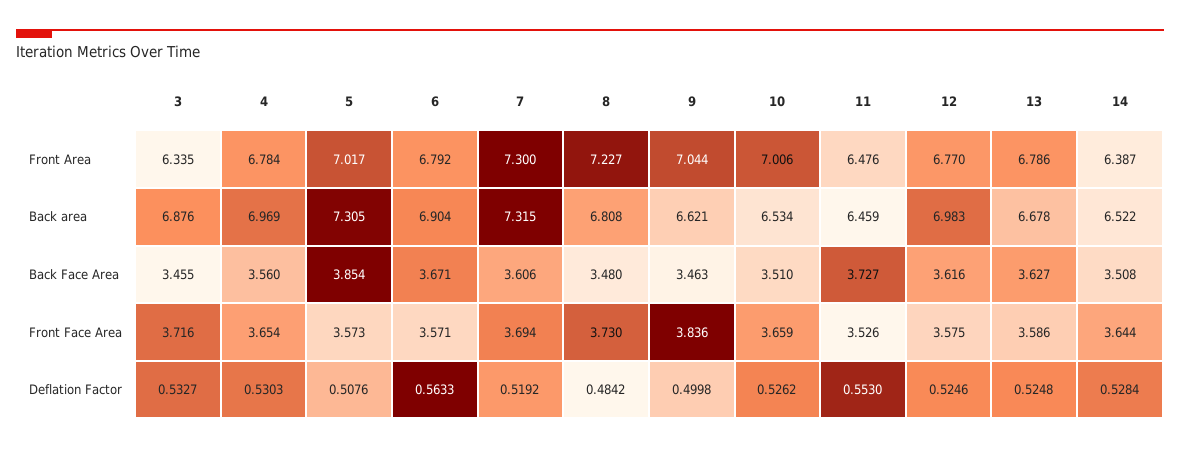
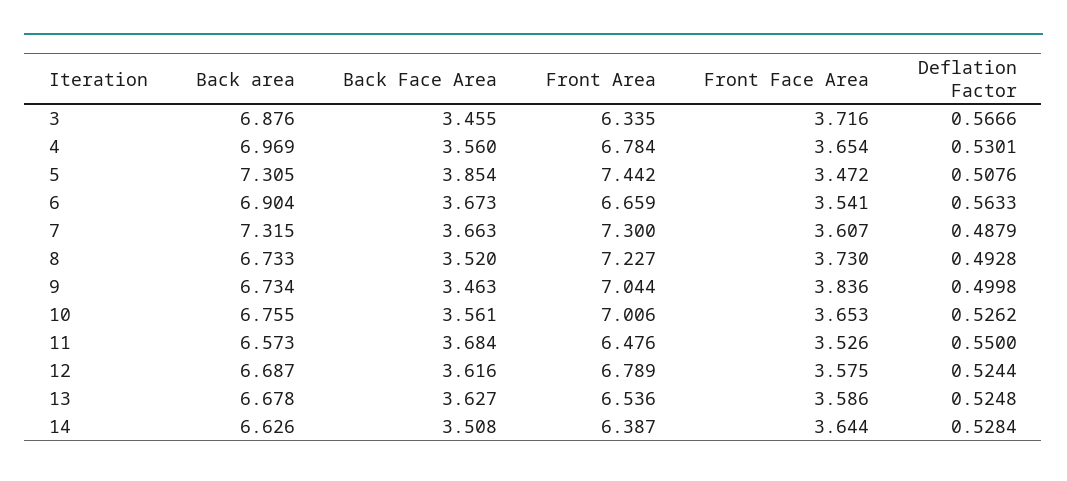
5, Front Area: 7.017 -> 7.442
6, Front Area: 6.792 -> 6.659
12, Front Area: 6.77 -> 6.789
13, Front Area: 6.786 -> 6.536
8, Back area: 6.808 -> 6.733
9, Back area: 6.621 -> 6.734
10, Back area: 6.534 -> 6.755
11, Back area: 6.459 -> 6.573
12, Back area: 6.983 -> 6.687
14, Back area: 6.522 -> 6.626
6, Back Face Area: 3.671 -> 3.673
7, Back Face Area: 3.606 -> 3.663
8, Back Face Area: 3.48 -> 3.52
10, Back Face Area: 3.51 -> 3.561
11, Back Face Area: 3.727 -> 3.684
5, Front Face Area: 3.573 -> 3.472
6, Front Face Area: 3.571 -> 3.541
7, Front Face Area: 3.694 -> 3.607
10, Front Face Area: 3.659 -> 3.653
3, Deflation Factor: 0.5327 -> 0.5666
4, Deflation Factor: 0.5303 -> 0.5301
7, Deflation Factor: 0.5192 -> 0.4879
8, Deflation Factor: 0.4842 -> 0.4928
11, Deflation Factor: 0.553 -> 0.55
12, Deflation Factor: 0.5246 -> 0.5244

